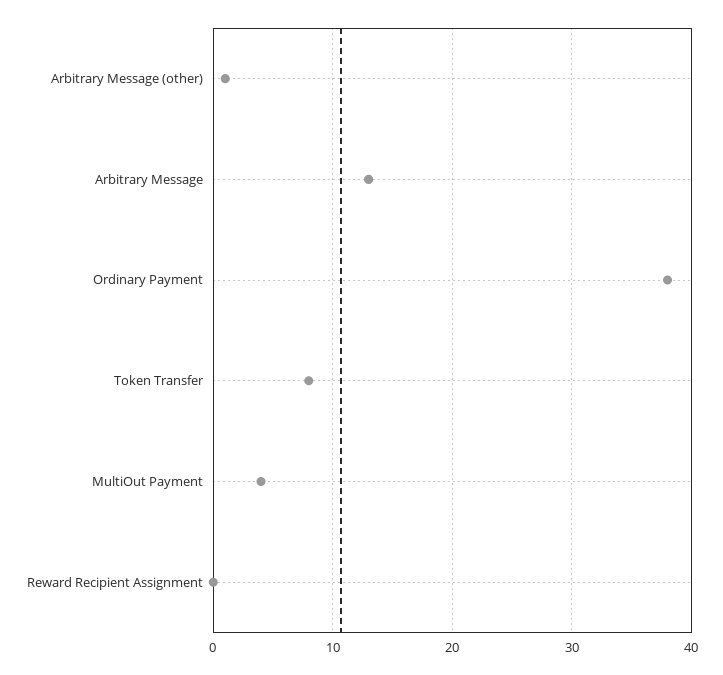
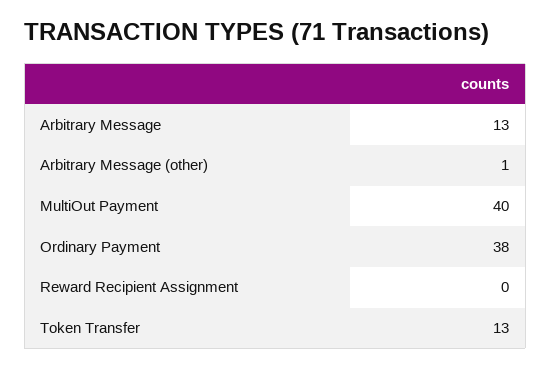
Token Transfer: 8 -> 13
MultiOut Payment: 4 -> 40

